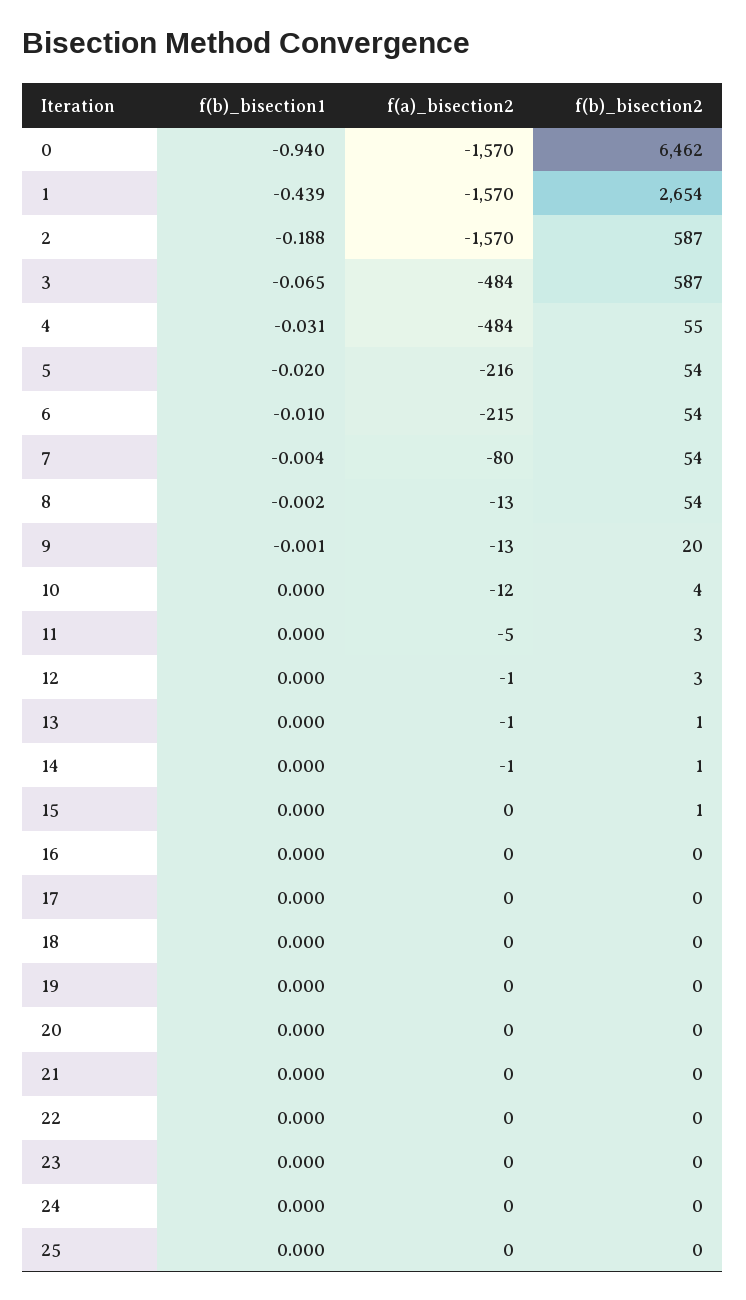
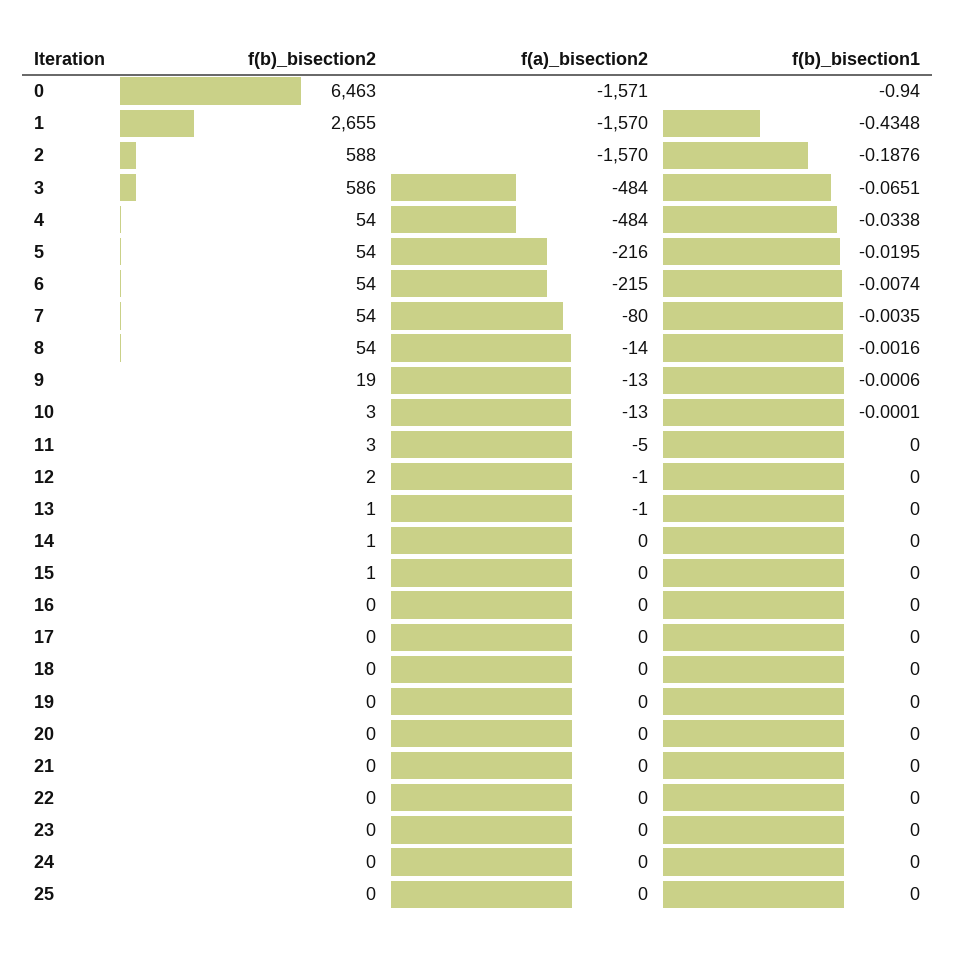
f(a)_bisection2, 0: -1570 -> -1571
f(b)_bisection2, 0: 6462 -> 6463
f(b)_bisection1, 1: -0.439 -> -0.4348
f(b)_bisection2, 1: 2654 -> 2655
f(b)_bisection2, 2: 587 -> 588
f(b)_bisection2, 3: 587 -> 586
f(b)_bisection1, 4: -0.031 -> -0.0338
f(b)_bisection2, 4: 55 -> 54
f(b)_bisection1, 6: -0.01 -> -0.0074
f(a)_bisection2, 8: -13 -> -14
f(b)_bisection2, 9: 20 -> 19
f(a)_bisection2, 10: -12 -> -13
f(b)_bisection2, 10: 4 -> 3
f(b)_bisection2, 12: 3 -> 2
f(a)_bisection2, 14: -1 -> 0

